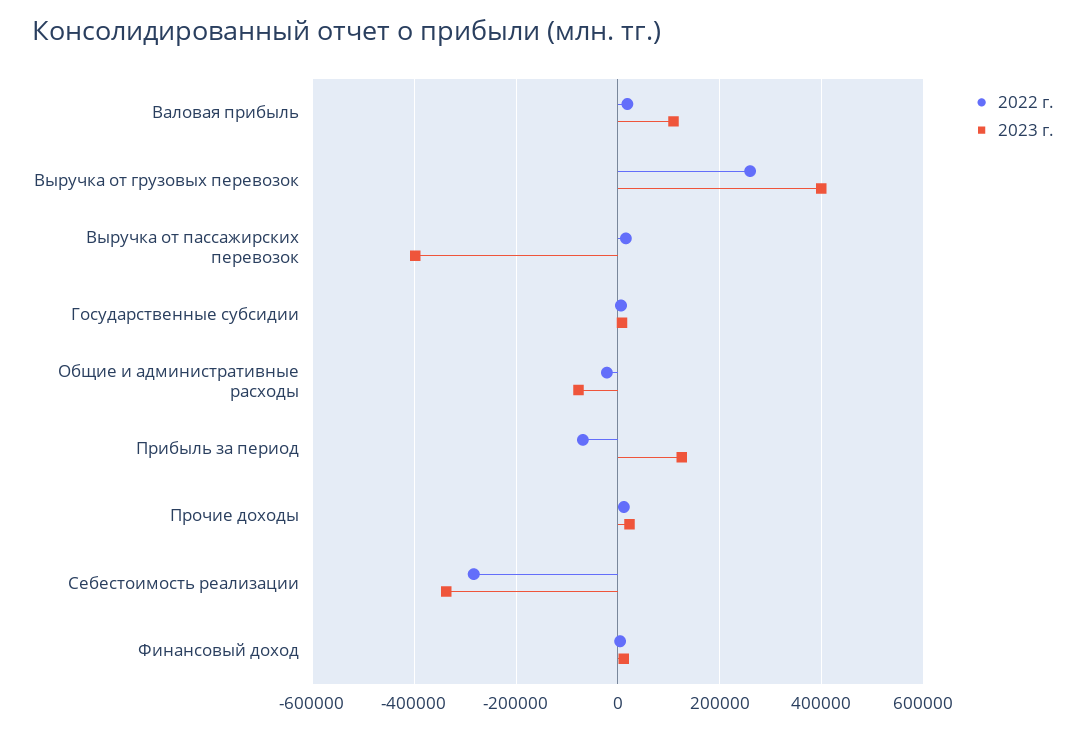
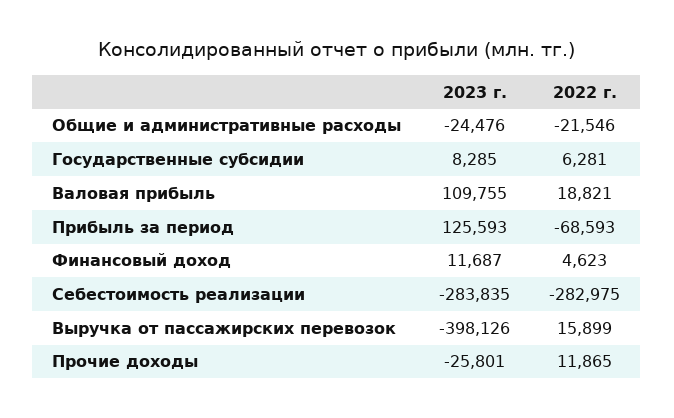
2022 г., Выручка от грузовых перевозок: 260000 -> none
2023 г., Выручка от грузовых перевозок: 400000 -> none
2023 г., Общие и административные расходы: -80000 -> -24476
2023 г., Прочие доходы: 20000 -> -25801
2023 г., Себестоимость реализации: -340000 -> -283835

